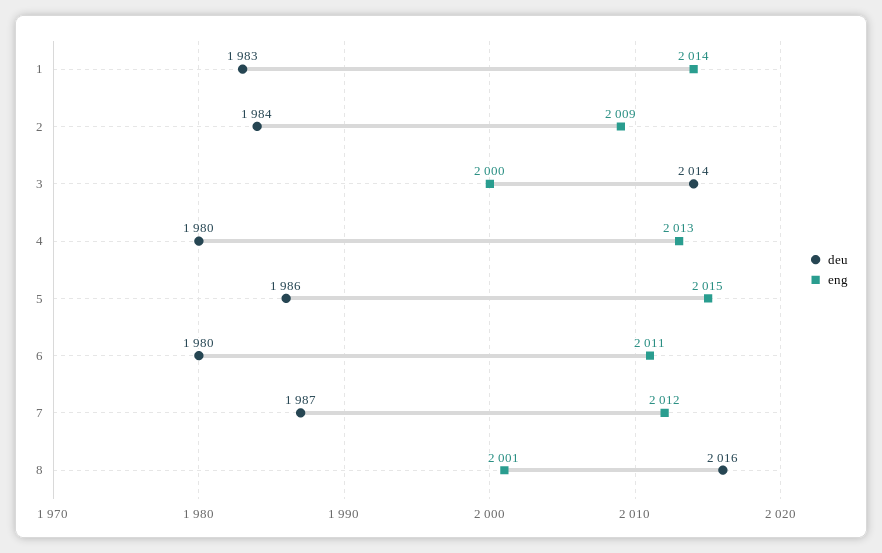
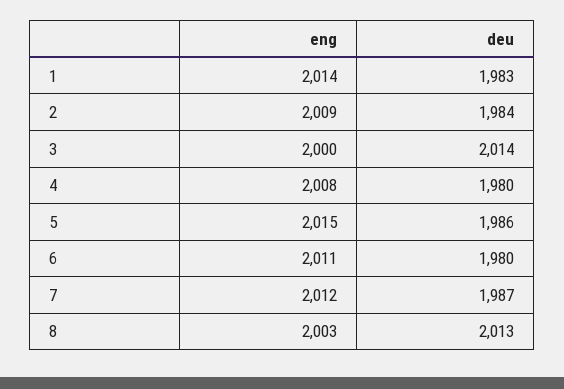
eng, 4: 2013 -> 2008
deu, 8: 2016 -> 2013
eng, 8: 2001 -> 2003

